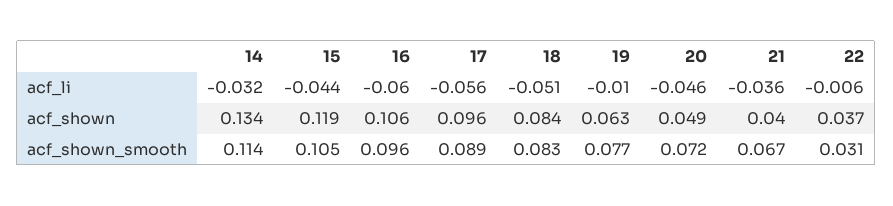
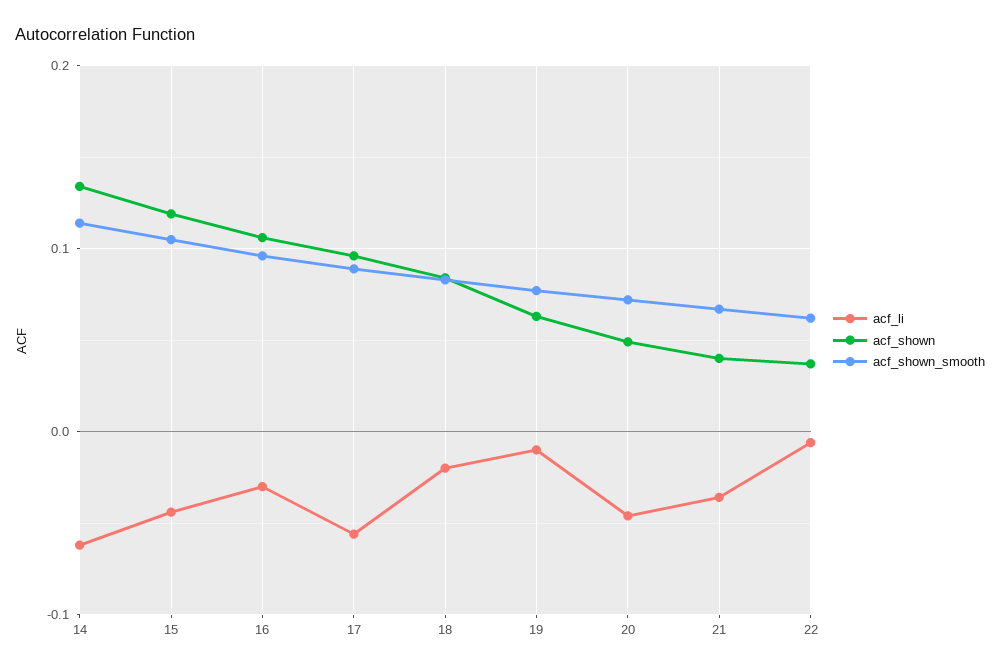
acf_li, 14: -0.032 -> -0.06
acf_li, 16: -0.06 -> -0.03
acf_li, 18: -0.051 -> -0.02
acf_shown_smooth, 22: 0.031 -> 0.06

